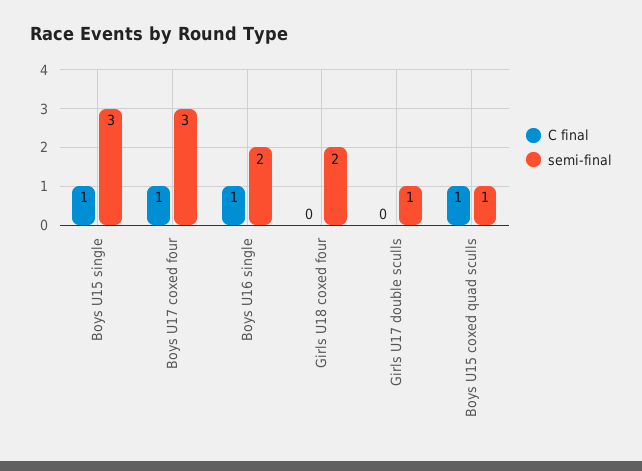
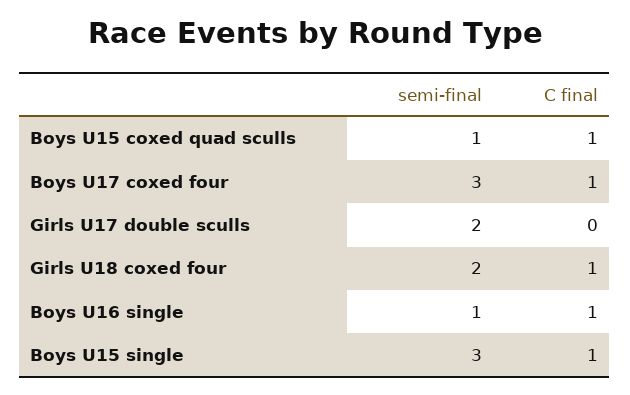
semi-final, Boys U16 single: 2 -> 1
C final, Girls U18 coxed four: 0 -> 1
semi-final, Girls U17 double sculls: 1 -> 2

